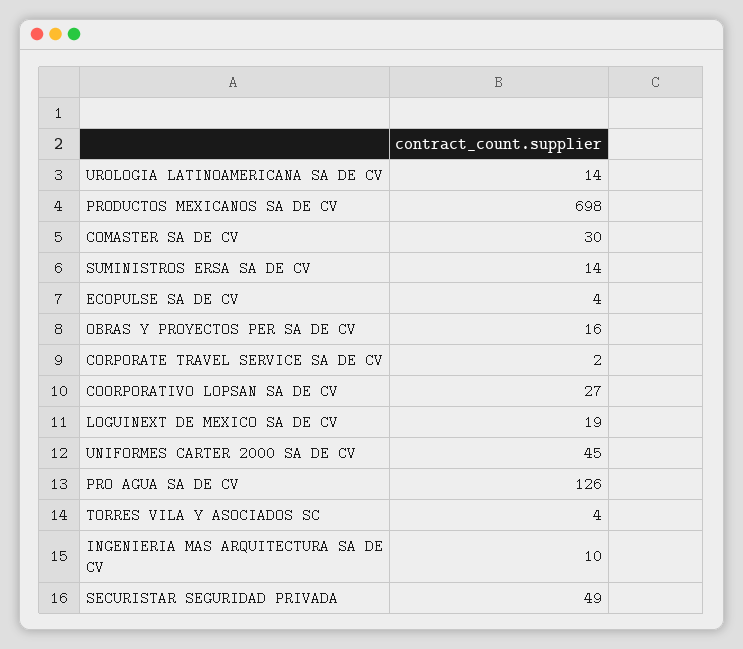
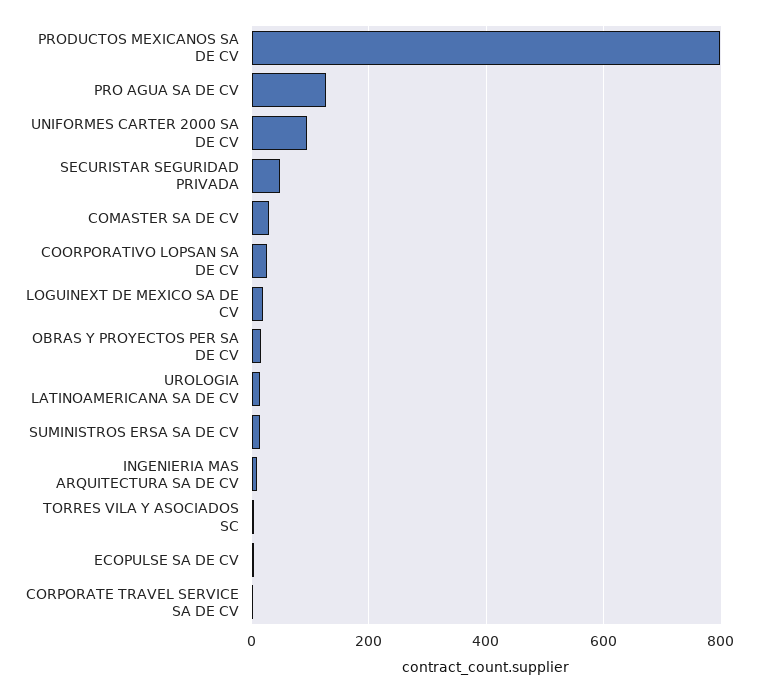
PRODUCTOS MEXICANOS SA DE CV: 698 -> 800
UNIFORMES CARTER 2000 SA DE CV: 45 -> 100

